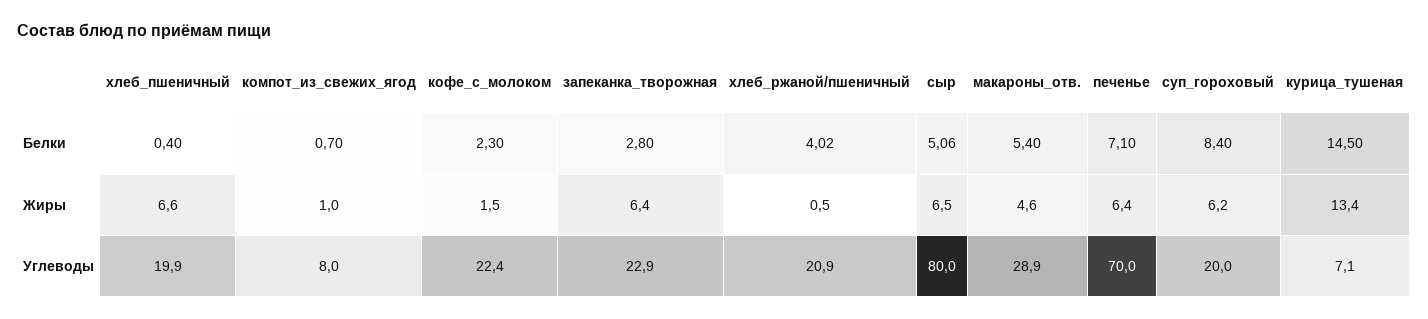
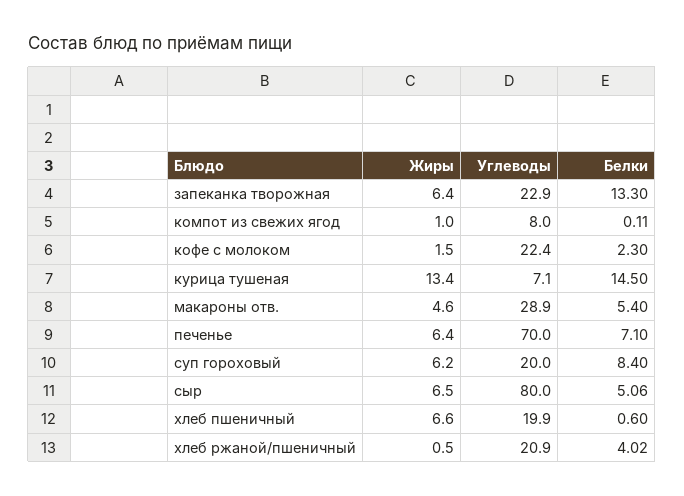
хлеб_пшеничный, Белки: 0.4 -> 0.6
компот_из_свежих_ягод, Белки: 0.7 -> 0.11
запеканка_творожная, Белки: 2.8 -> 13.3

